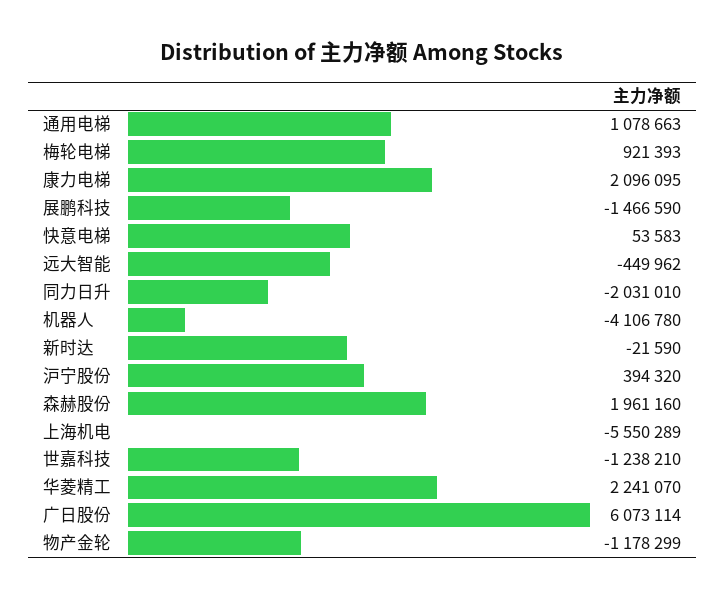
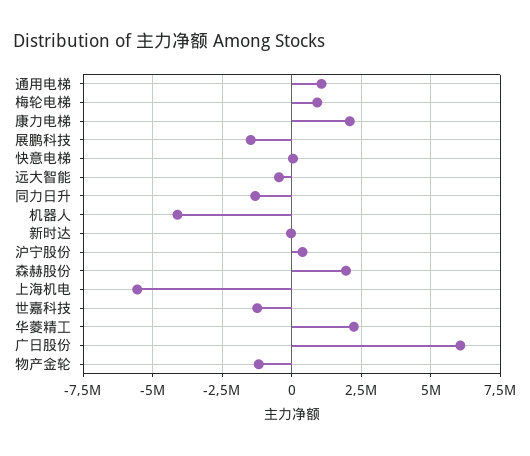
同力日升: -2031010 -> -1250000

